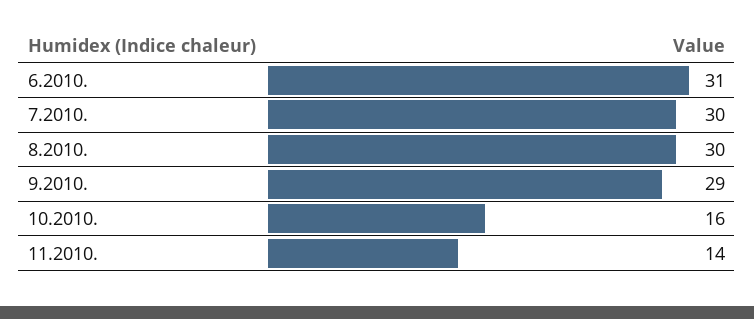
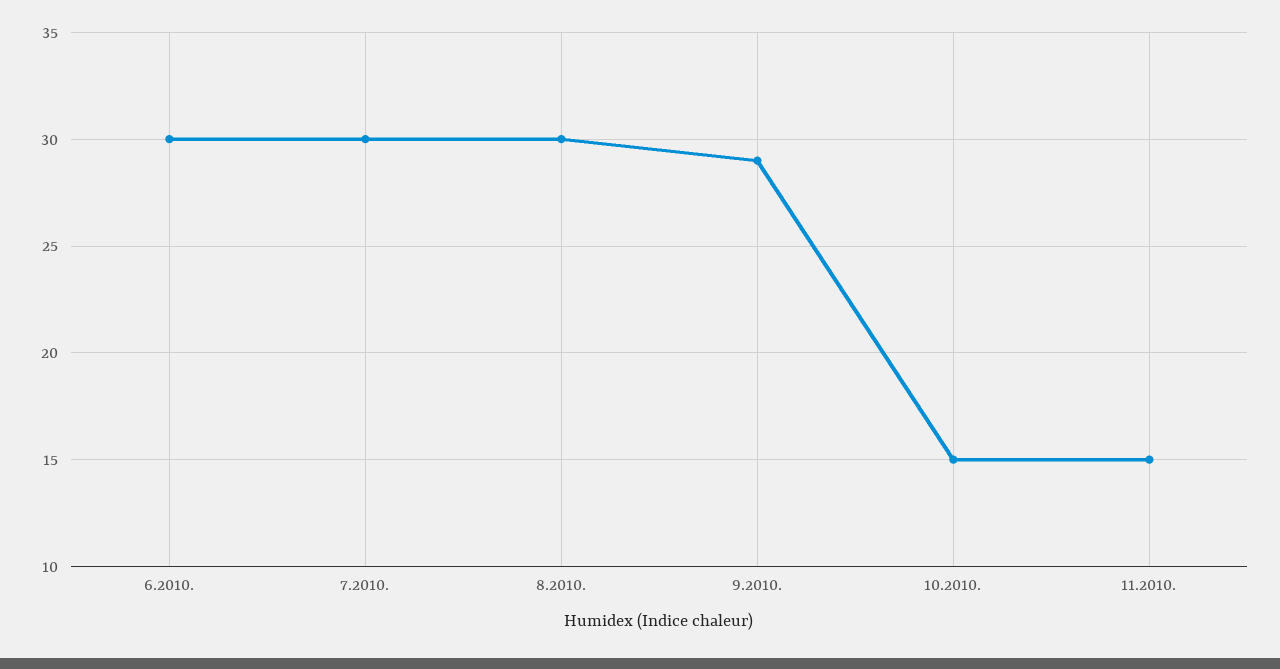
6.2010.: 31 -> 30
10.2010.: 16 -> 15
11.2010.: 14 -> 15

